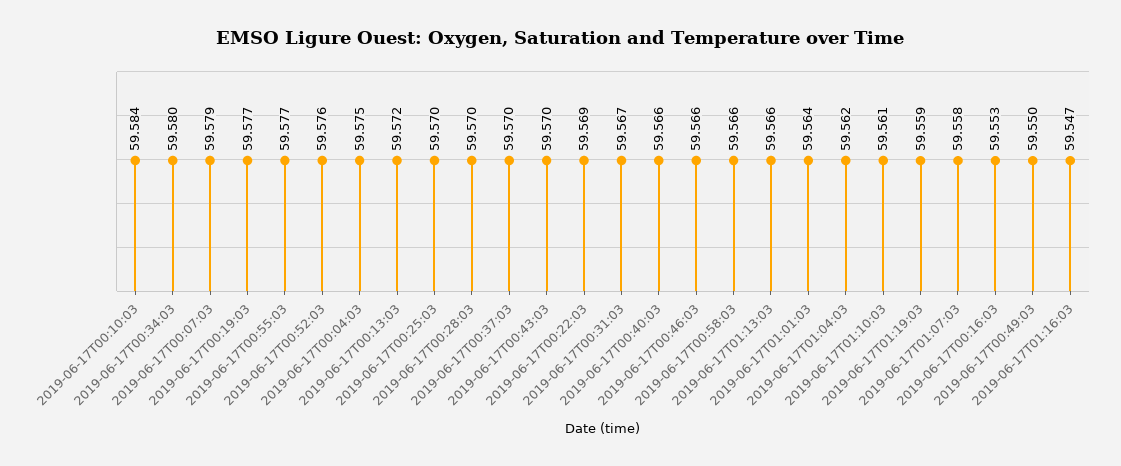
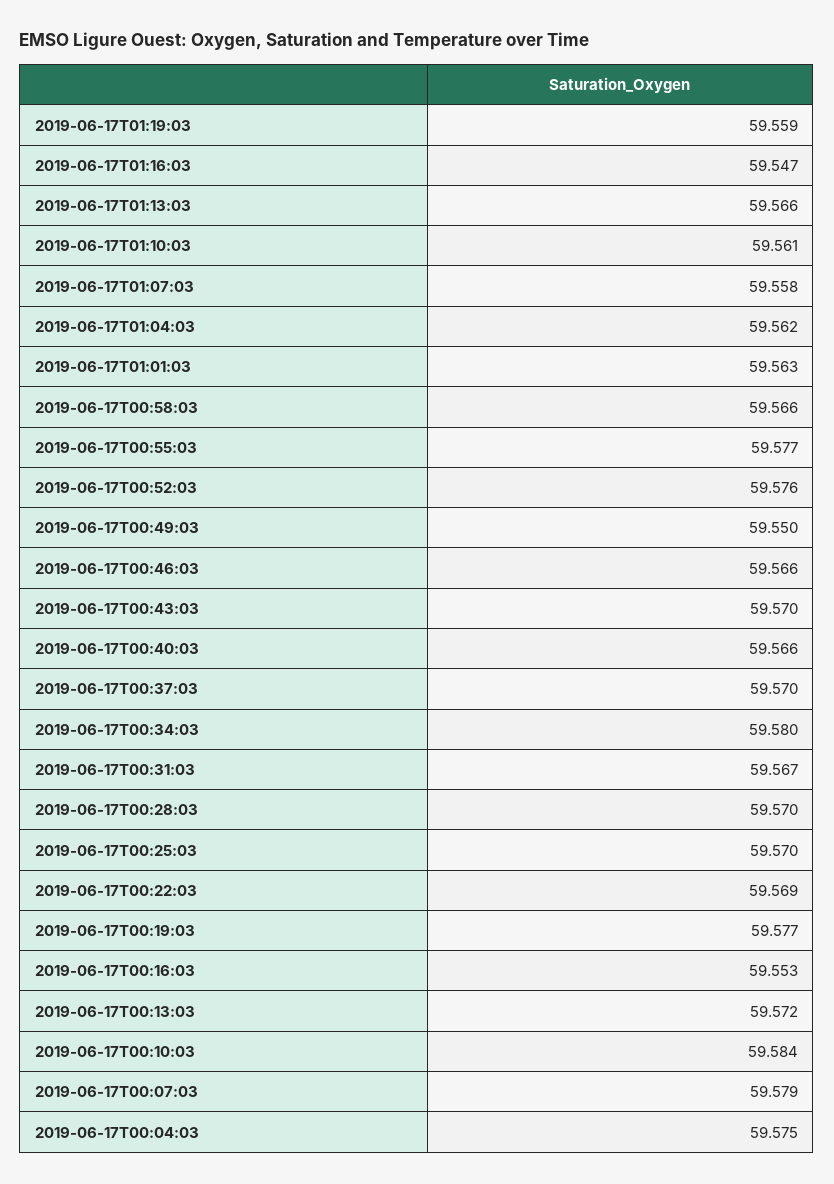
2019-06-17T01:01:03: 59.564 -> 59.563

